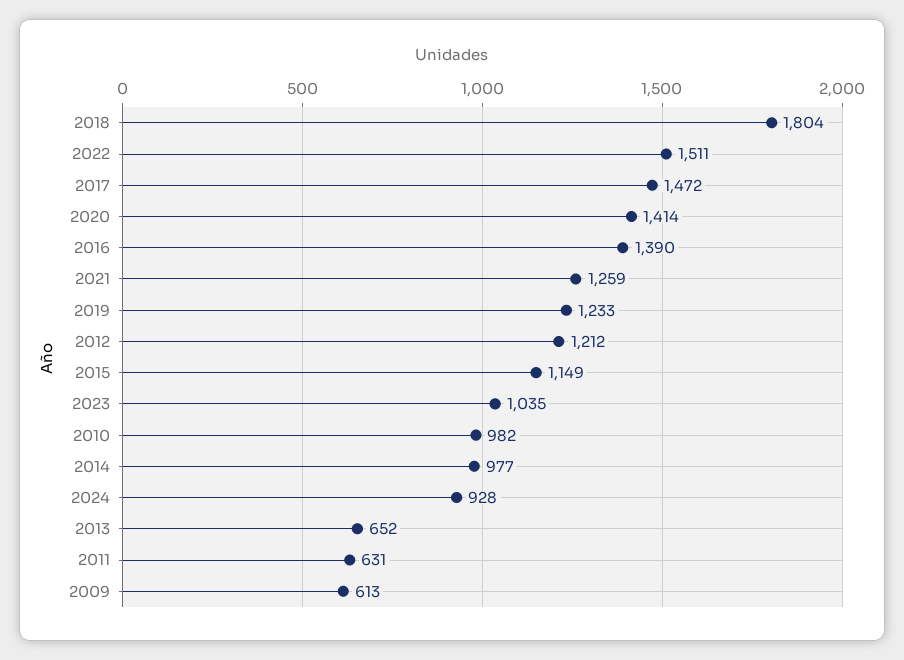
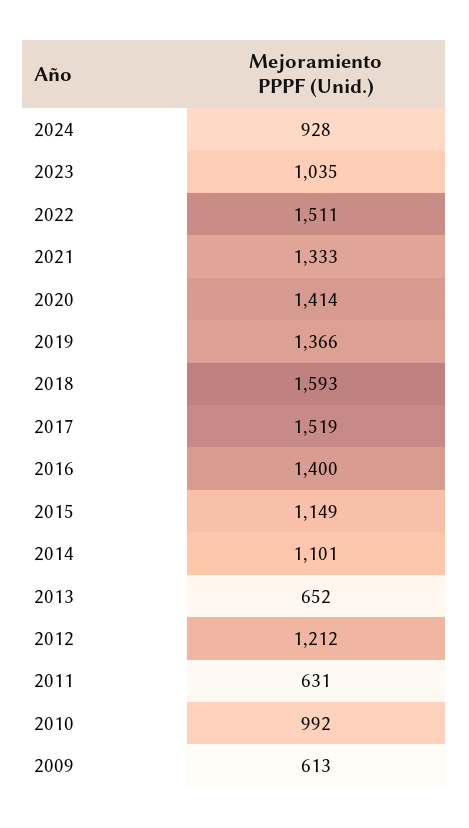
2018: 1804 -> 1593
2017: 1472 -> 1519
2016: 1390 -> 1400
2021: 1259 -> 1333
2019: 1233 -> 1366
2010: 982 -> 992
2014: 977 -> 1101

